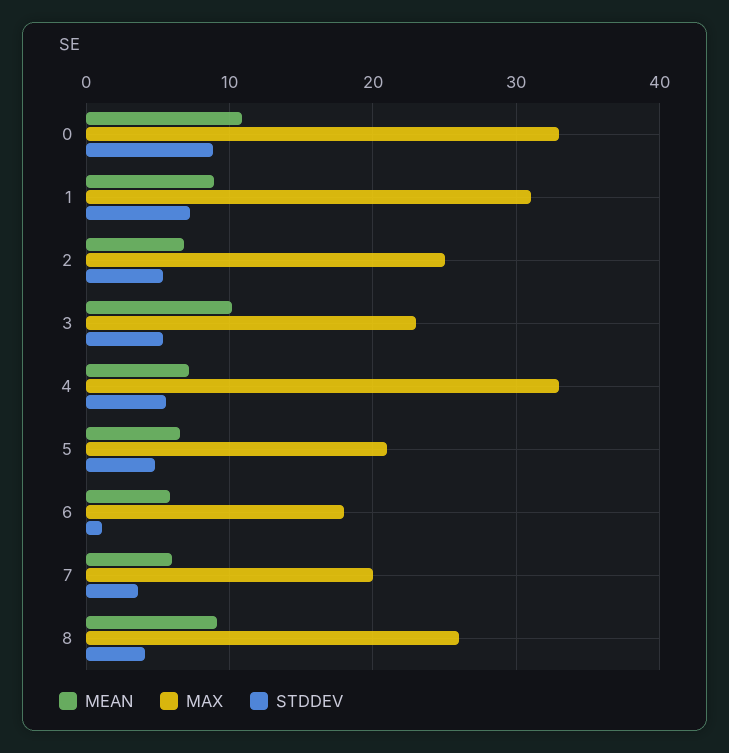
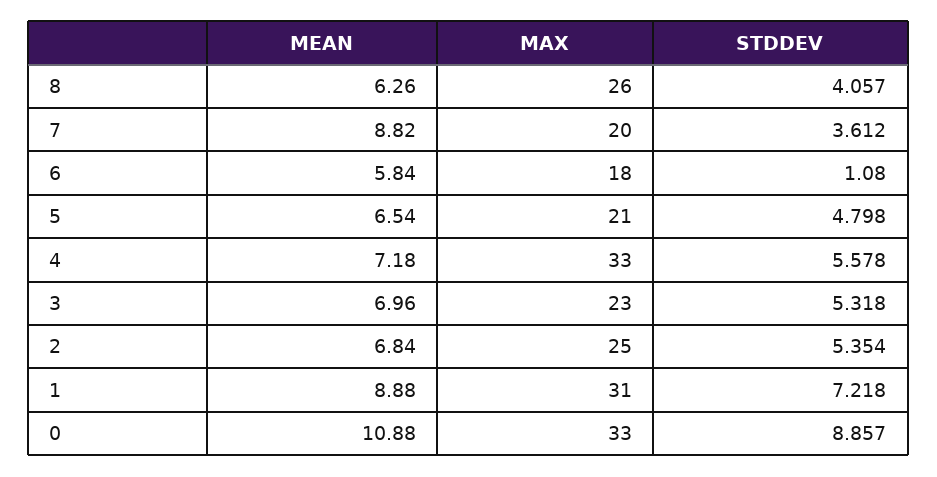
MEAN, 3: 10 -> 6.96
MEAN, 7: 6 -> 8.82
MEAN, 8: 9 -> 6.26

